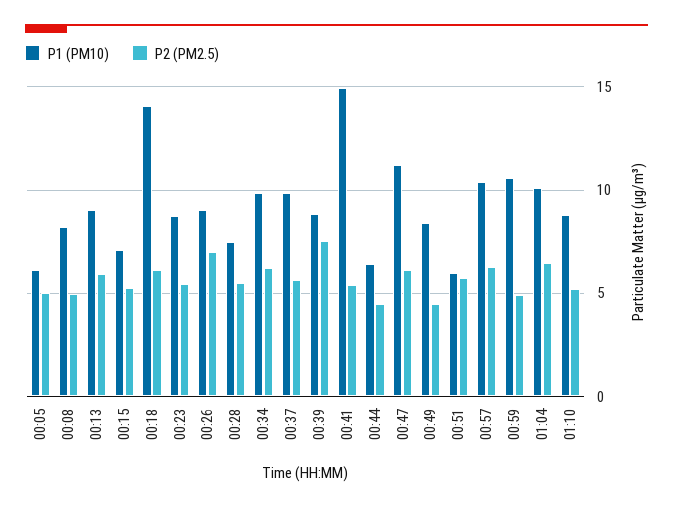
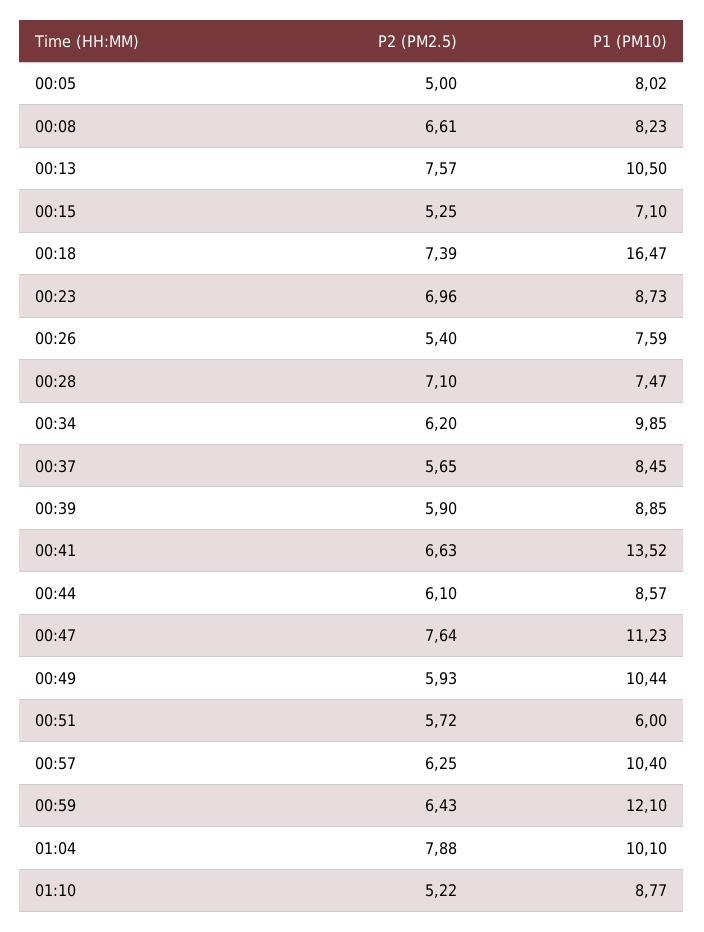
P1 (PM10), 00:05: 6 -> 8.02
P2 (PM2.5), 00:08: 5 -> 6.61
P1 (PM10), 00:13: 9 -> 10.5
P2 (PM2.5), 00:13: 6 -> 7.57
P1 (PM10), 00:18: 14 -> 16.47
P2 (PM2.5), 00:18: 6 -> 7.39
P2 (PM2.5), 00:23: 5.5 -> 6.96
P1 (PM10), 00:26: 9 -> 7.59
P2 (PM2.5), 00:26: 7 -> 5.4
P2 (PM2.5), 00:28: 5.5 -> 7.1
P1 (PM10), 00:37: 10 -> 8.45
P2 (PM2.5), 00:39: 7.5 -> 5.9
P1 (PM10), 00:41: 15 -> 13.52
P2 (PM2.5), 00:41: 5.5 -> 6.63
P1 (PM10), 00:44: 6.5 -> 8.57
P2 (PM2.5), 00:44: 4.5 -> 6.1
P2 (PM2.5), 00:47: 6 -> 7.64
P1 (PM10), 00:49: 8.5 -> 10.44
P2 (PM2.5), 00:49: 4.5 -> 5.93
P1 (PM10), 00:59: 10.5 -> 12.1
P2 (PM2.5), 00:59: 5 -> 6.43
P2 (PM2.5), 01:04: 6.5 -> 7.88

